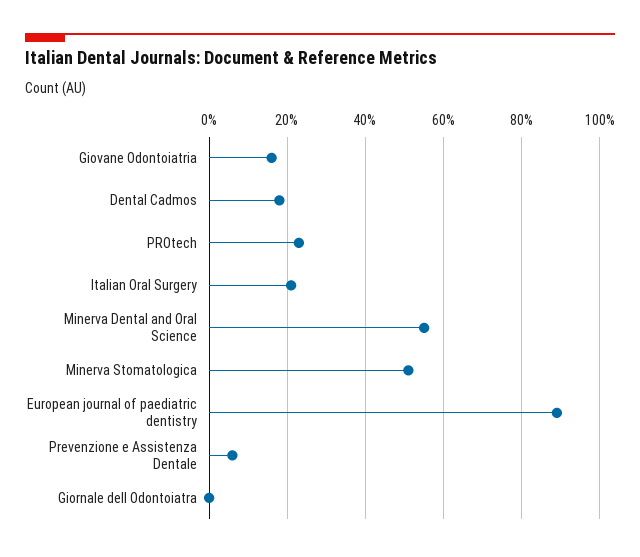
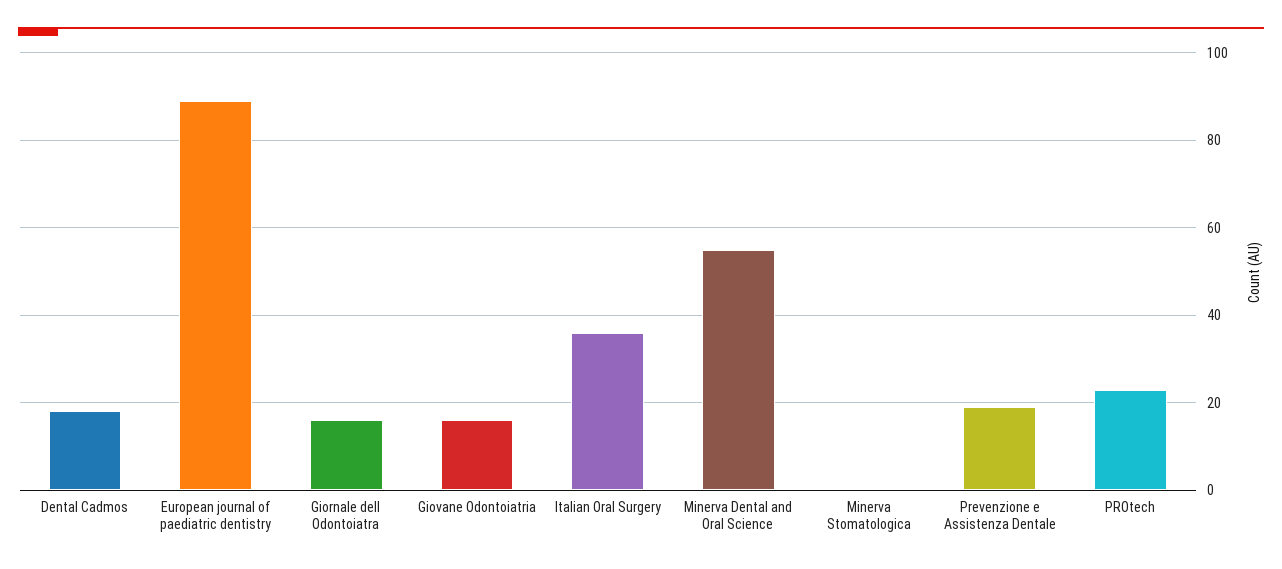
Italian Oral Surgery: 20 -> 35
Minerva Stomatologica: 50 -> 0
Prevenzione e Assistenza Dentale: 5 -> 20
Giornale dell Odontoiatra: 0 -> 15

